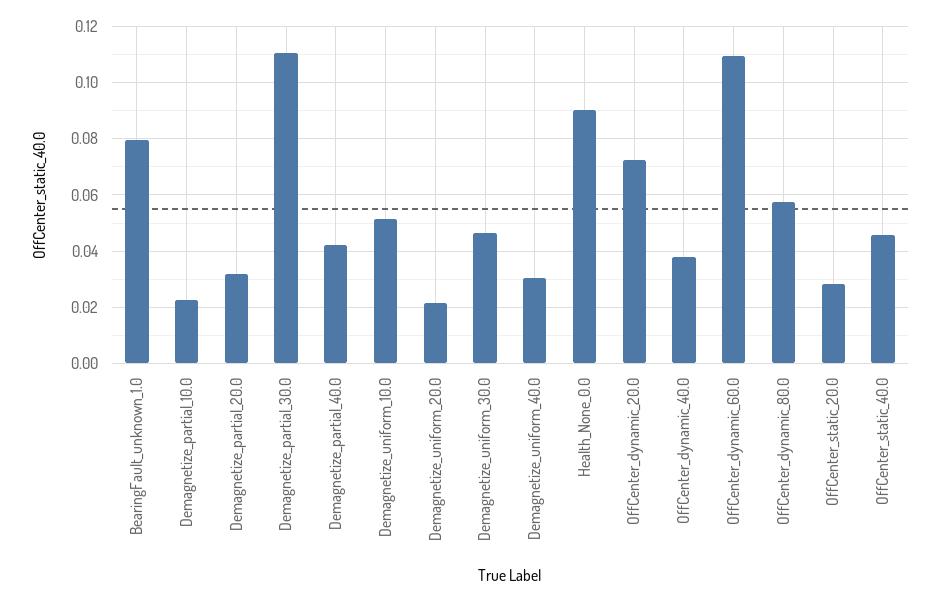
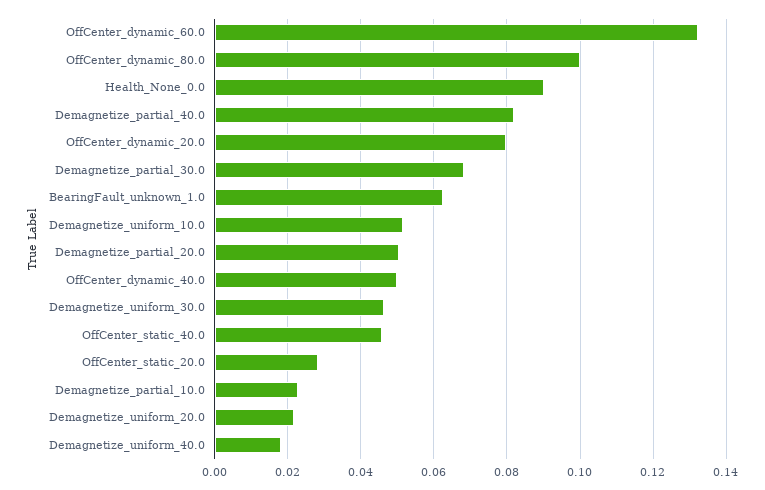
BearingFault_unknown_1.0: 0.08 -> 0.062
Demagnetize_partial_20.0: 0.0325 -> 0.05
Demagnetize_partial_30.0: 0.11 -> 0.068
Demagnetize_partial_40.0: 0.0425 -> 0.082
Demagnetize_uniform_40.0: 0.03 -> 0.018
OffCenter_dynamic_20.0: 0.0725 -> 0.08
OffCenter_dynamic_40.0: 0.0375 -> 0.05
OffCenter_dynamic_60.0: 0.11 -> 0.132
OffCenter_dynamic_80.0: 0.0575 -> 0.1

